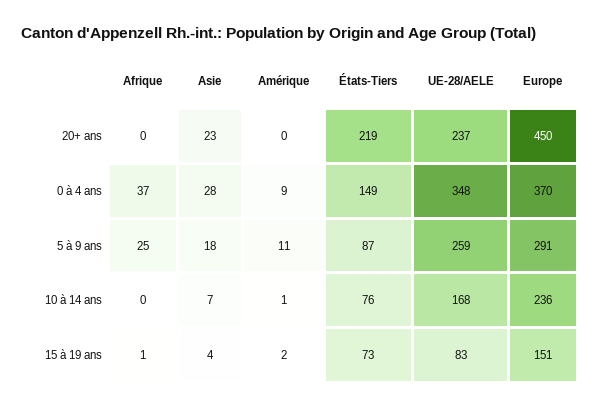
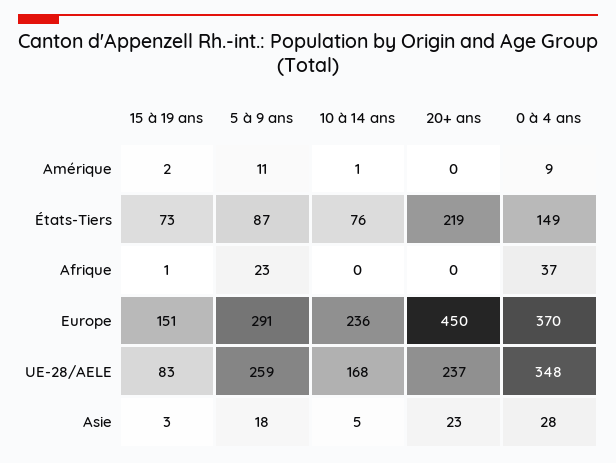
Afrique, 5 à 9 ans: 25 -> 23
Asie, 10 à 14 ans: 7 -> 5
Asie, 15 à 19 ans: 4 -> 3

